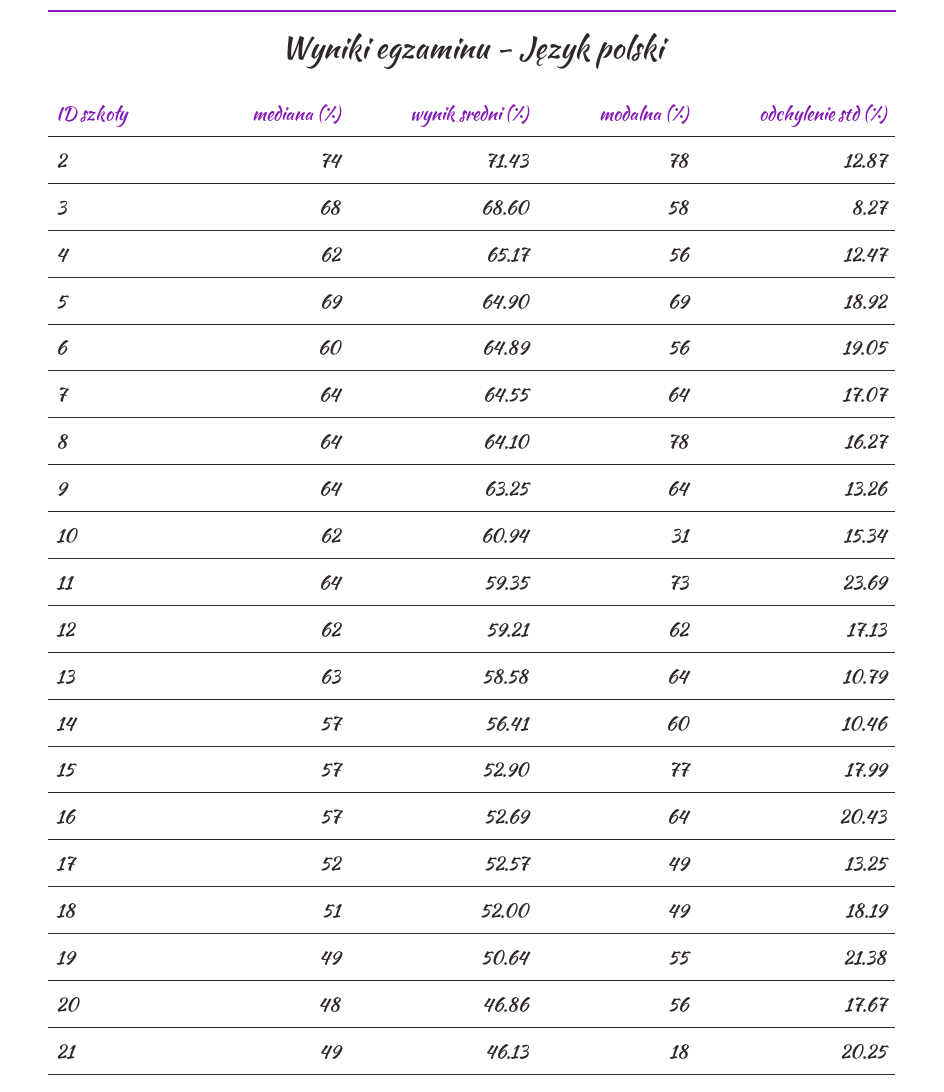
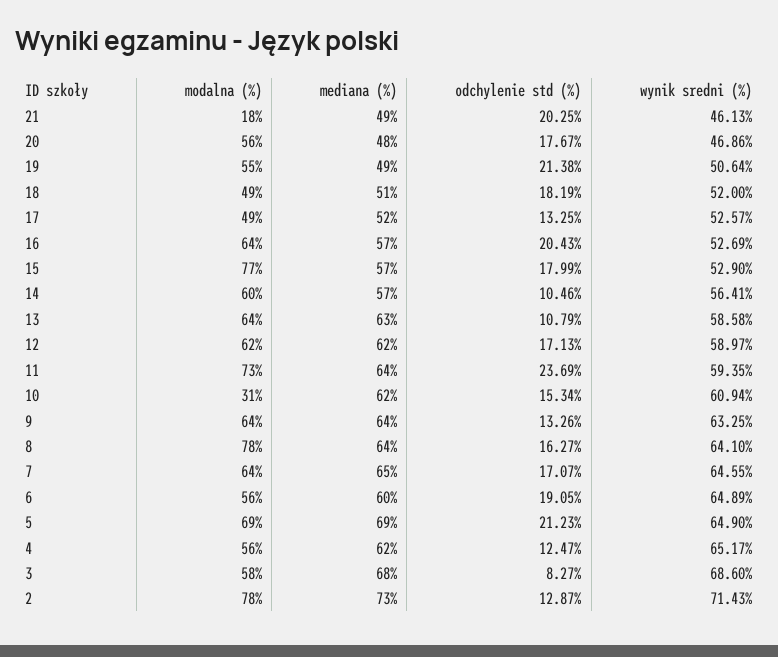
mediana (%), 2: 74 -> 73
odchylenie std (%), 5: 18.92 -> 21.23
mediana (%), 7: 64 -> 65
wynik sredni (%), 12: 59.21 -> 58.97

